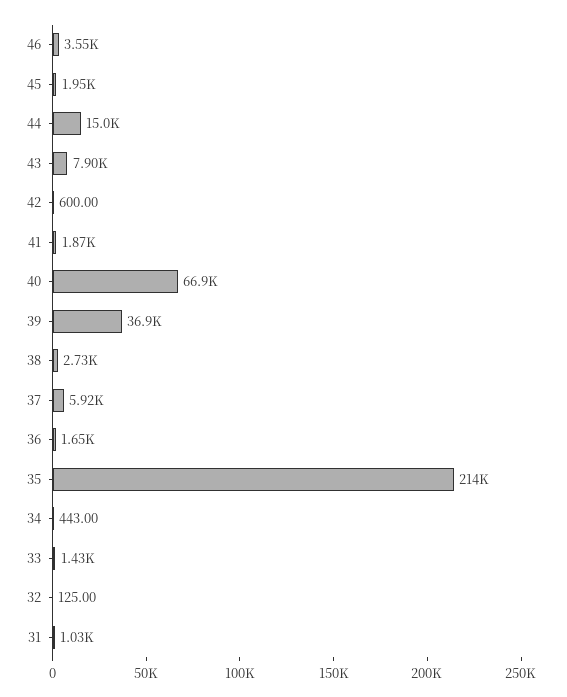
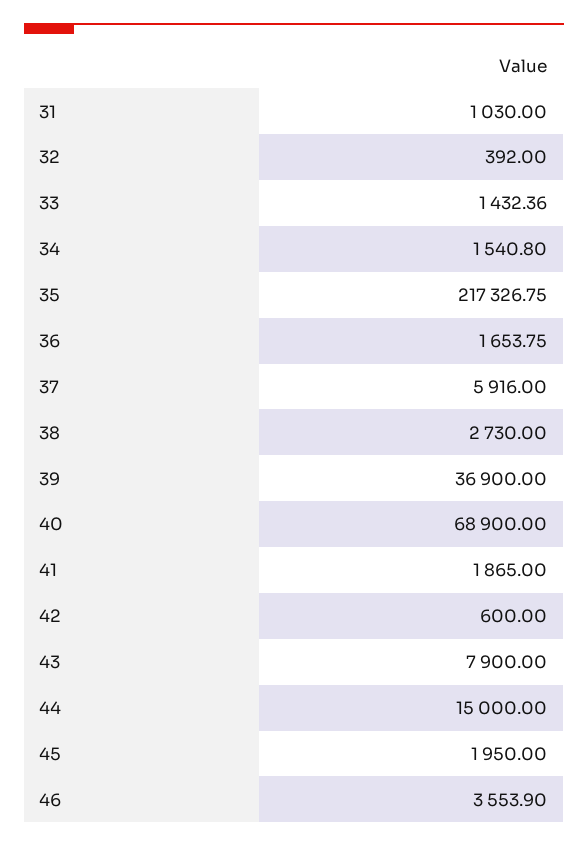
40: 66900 -> 68900
35: 214000 -> 217326.75
34: 443 -> 1540.8
32: 125 -> 392

